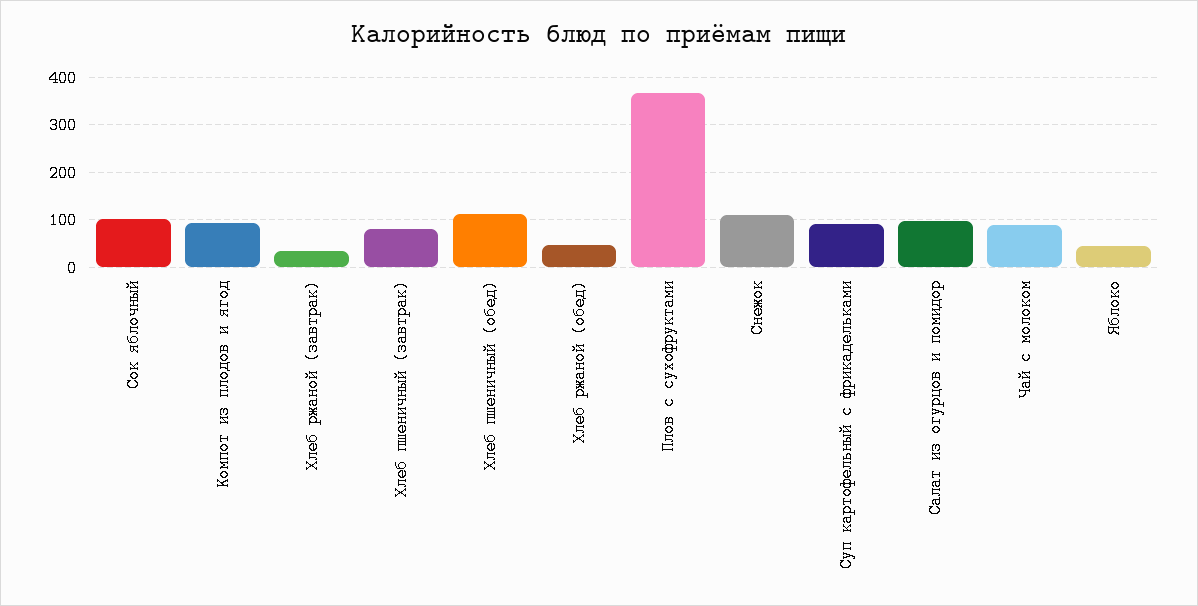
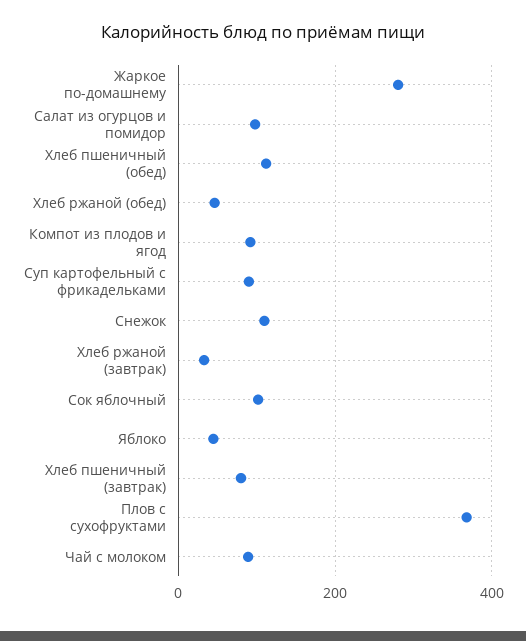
Жаркое по-домашнему: none -> 280

